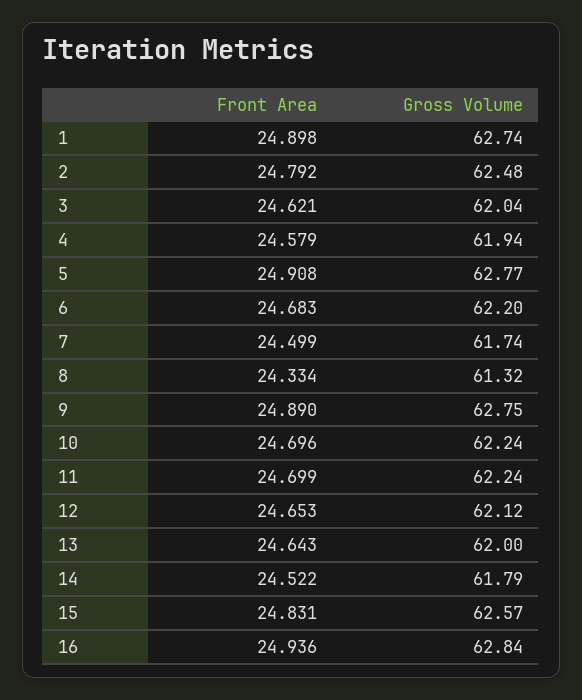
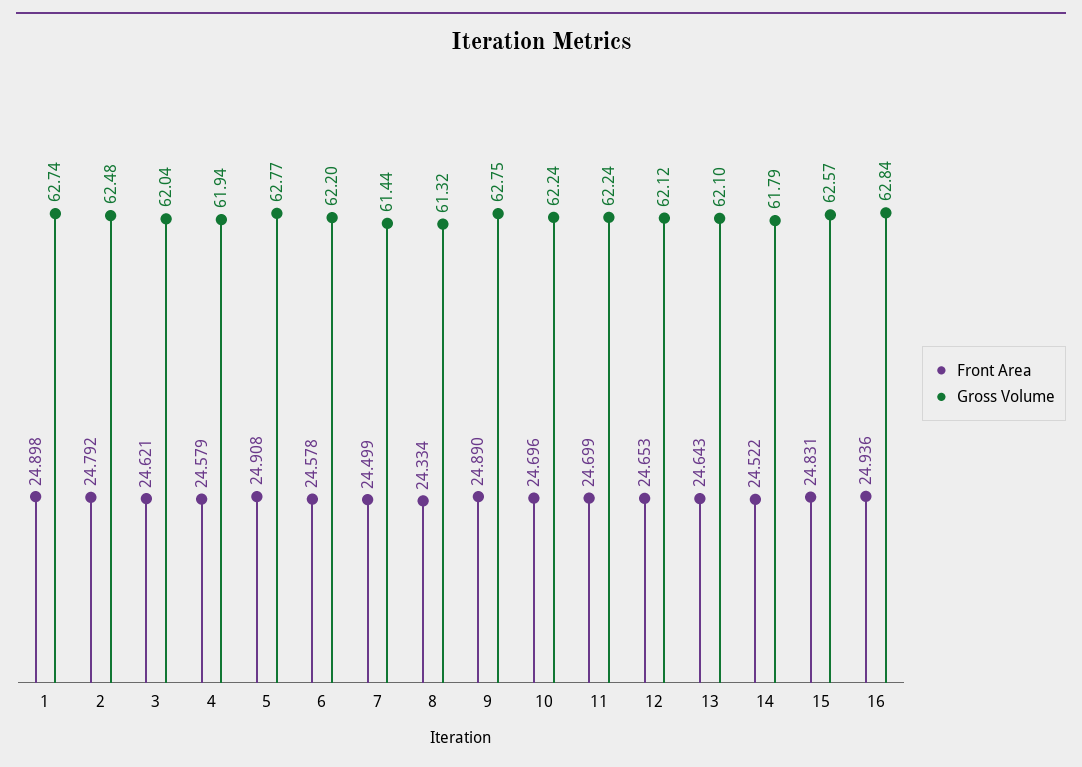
Front Area, 6: 24.683 -> 24.578
Gross Volume, 7: 61.74 -> 61.44
Gross Volume, 13: 62 -> 62.1

